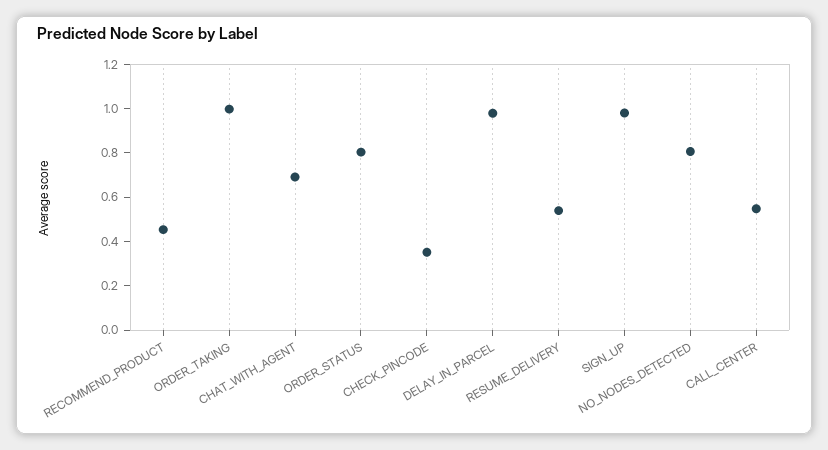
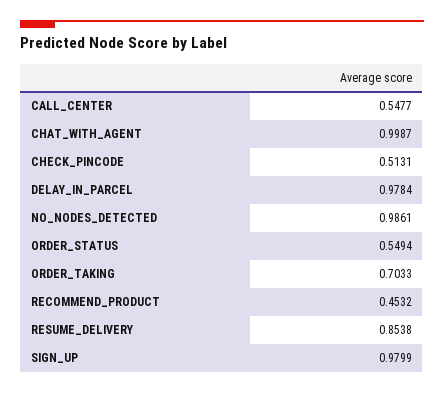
ORDER_TAKING: 1 -> 0.7033
CHAT_WITH_AGENT: 0.7 -> 0.9987
ORDER_STATUS: 0.8 -> 0.5494
CHECK_PINCODE: 0.35 -> 0.5131
RESUME_DELIVERY: 0.55 -> 0.8538
NO_NODES_DETECTED: 0.8 -> 0.9861

